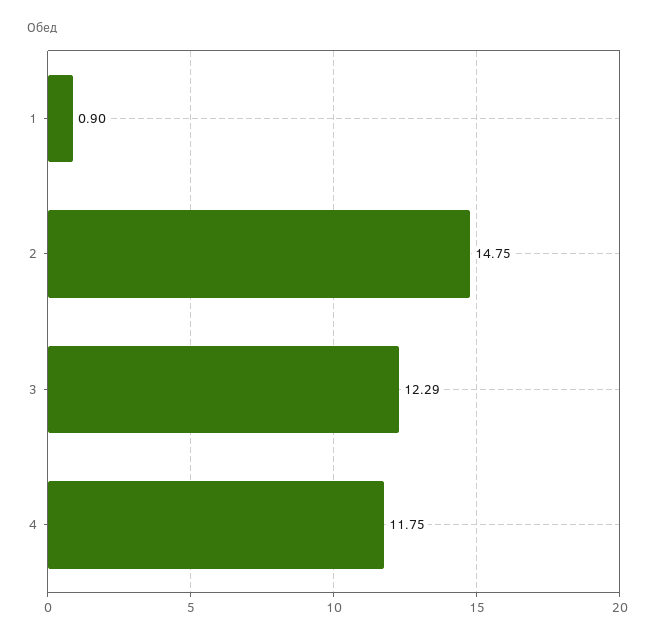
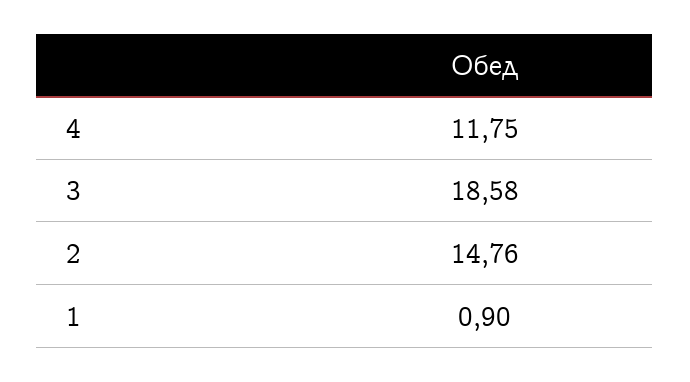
2: 14.75 -> 14.76
3: 12.29 -> 18.58

